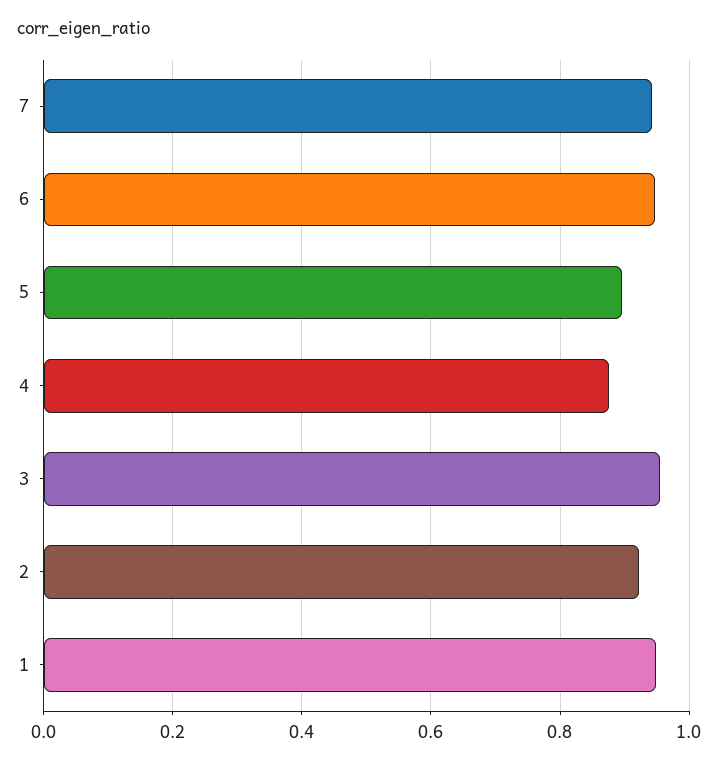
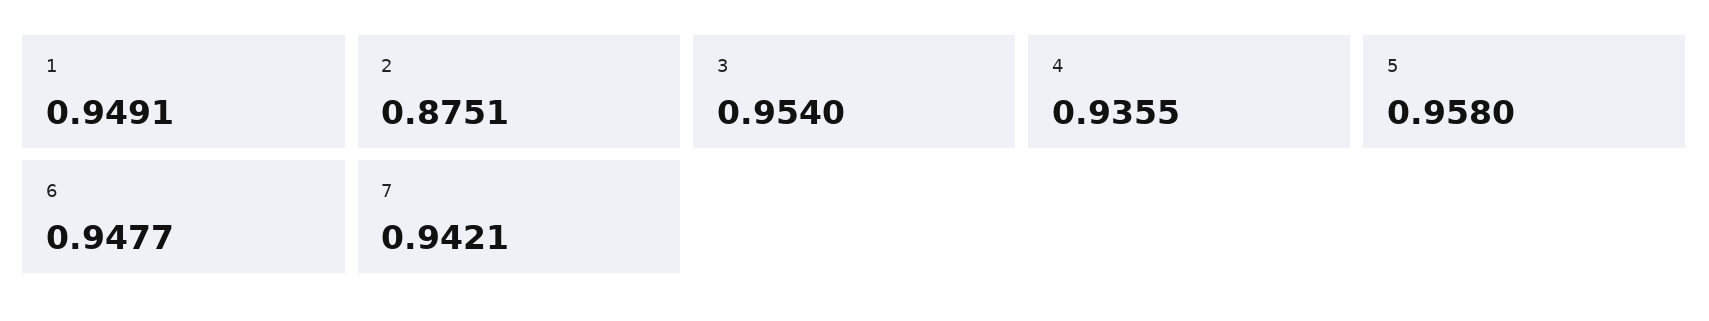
5: 0.9 -> 0.958
4: 0.88 -> 0.9355
2: 0.92 -> 0.8751

